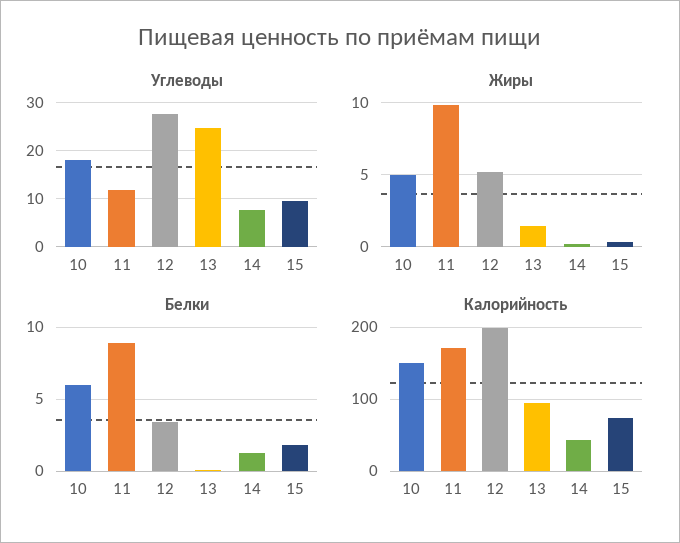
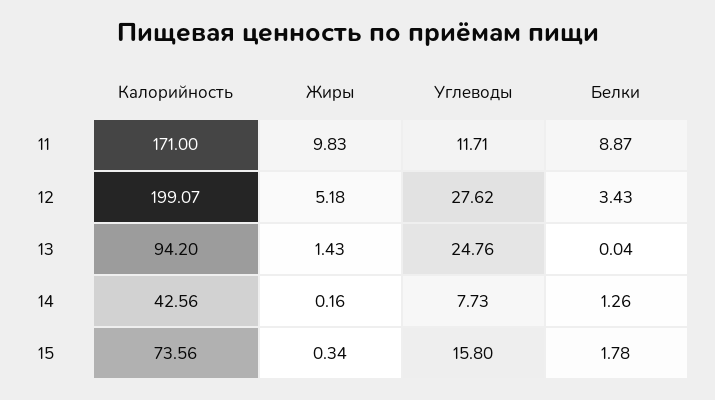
Углеводы, 10: 18 -> none
Углеводы, 15: 10 -> 15.8
Жиры, 10: 5 -> none
Белки, 10: 6 -> none
Калорийность, 10: 150 -> none

